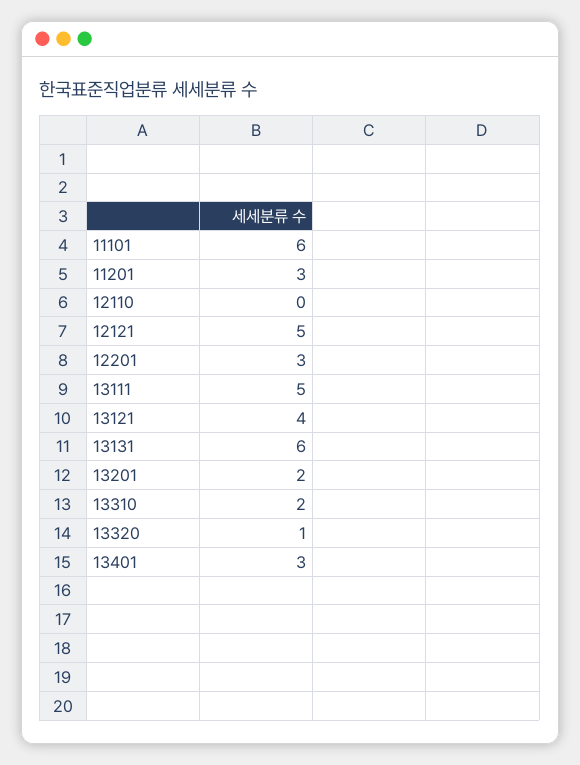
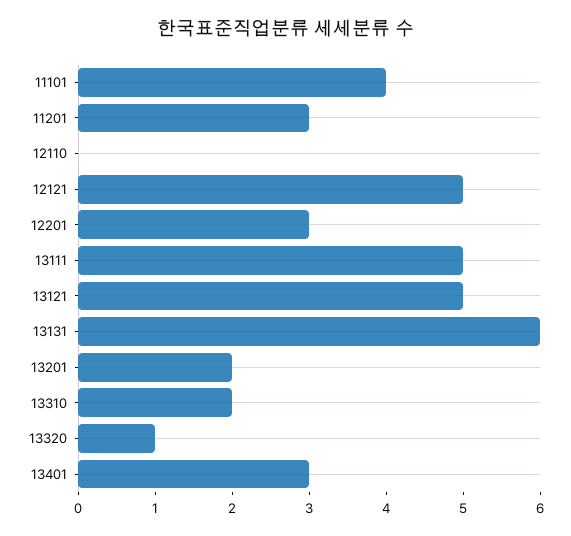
11101: 6 -> 4
13121: 4 -> 5

